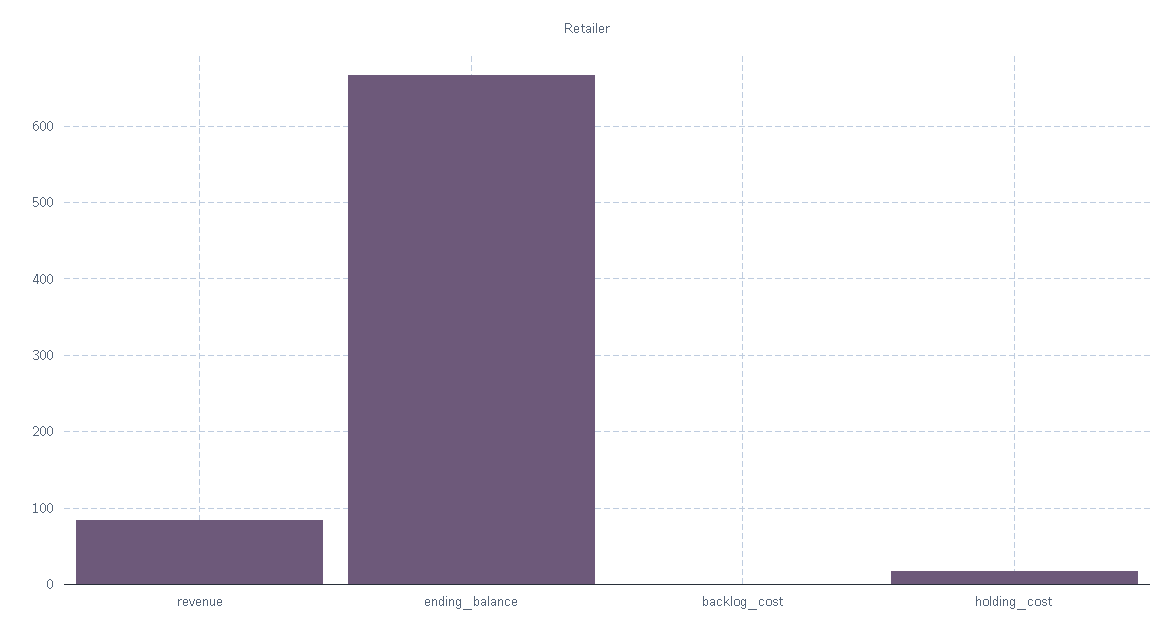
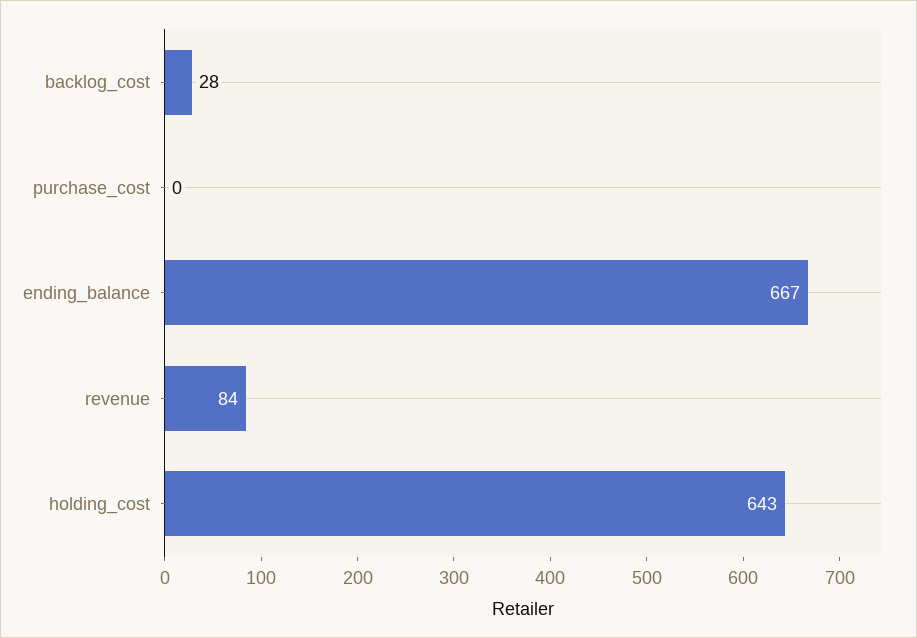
backlog_cost: 0 -> 28
holding_cost: 20 -> 643
purchase_cost: none -> 0

